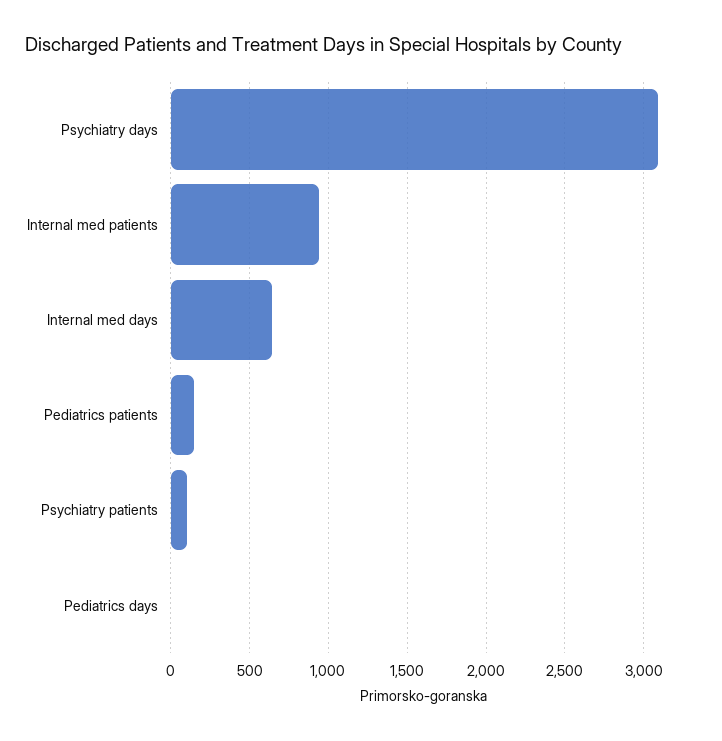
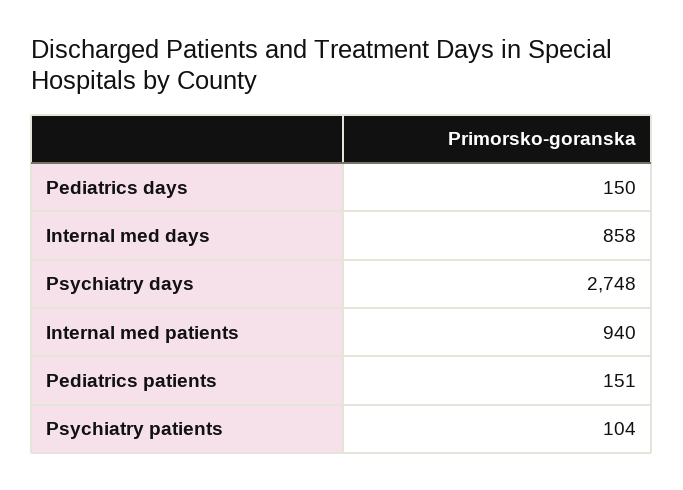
Psychiatry days: 3100 -> 2748
Internal med days: 650 -> 858
Pediatrics days: 0 -> 150

